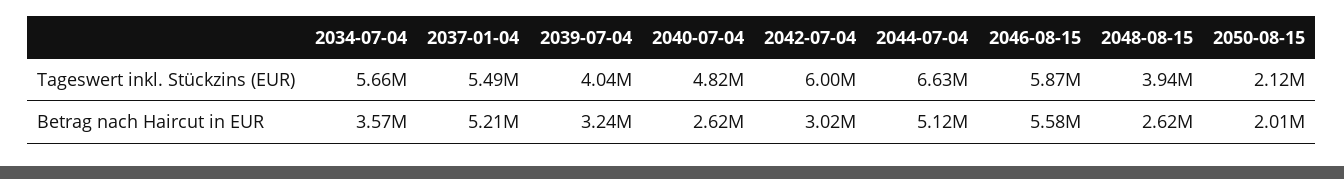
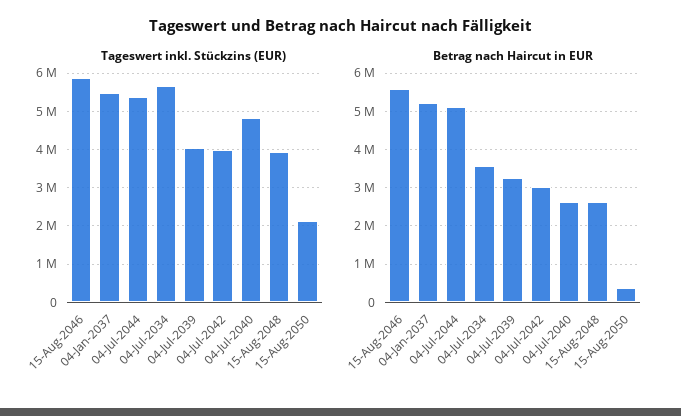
Tageswert inkl. Stückzins (EUR), 2042-07-04: 6000000 -> 4000000
Tageswert inkl. Stückzins (EUR), 2044-07-04: 6630000 -> 5400000
Betrag nach Haircut in EUR, 2050-08-15: 2010000 -> 400000

